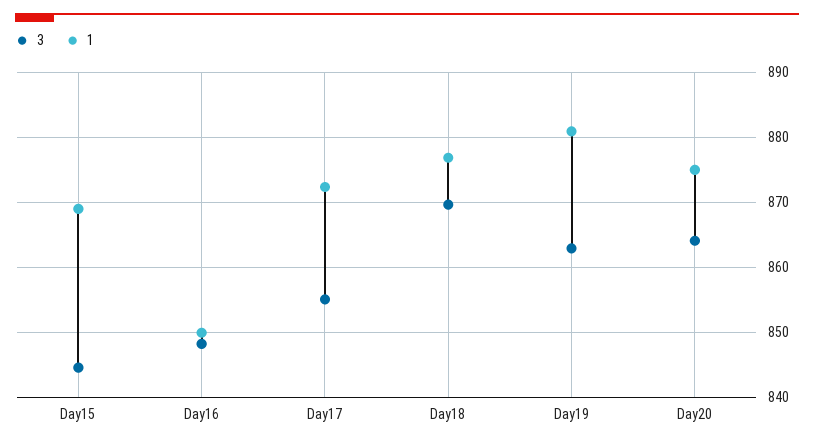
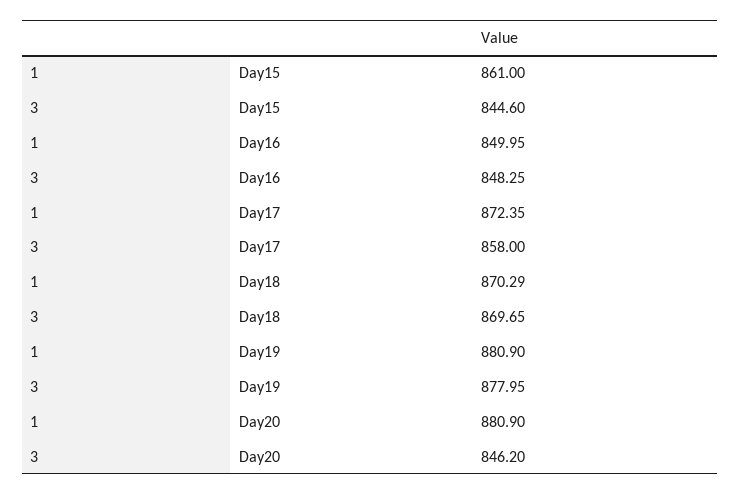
1, Day15: 869 -> 861
3, Day17: 855 -> 858
1, Day18: 877 -> 870.29
3, Day19: 863 -> 877.95
3, Day20: 864 -> 846.2
1, Day20: 875 -> 880.9

